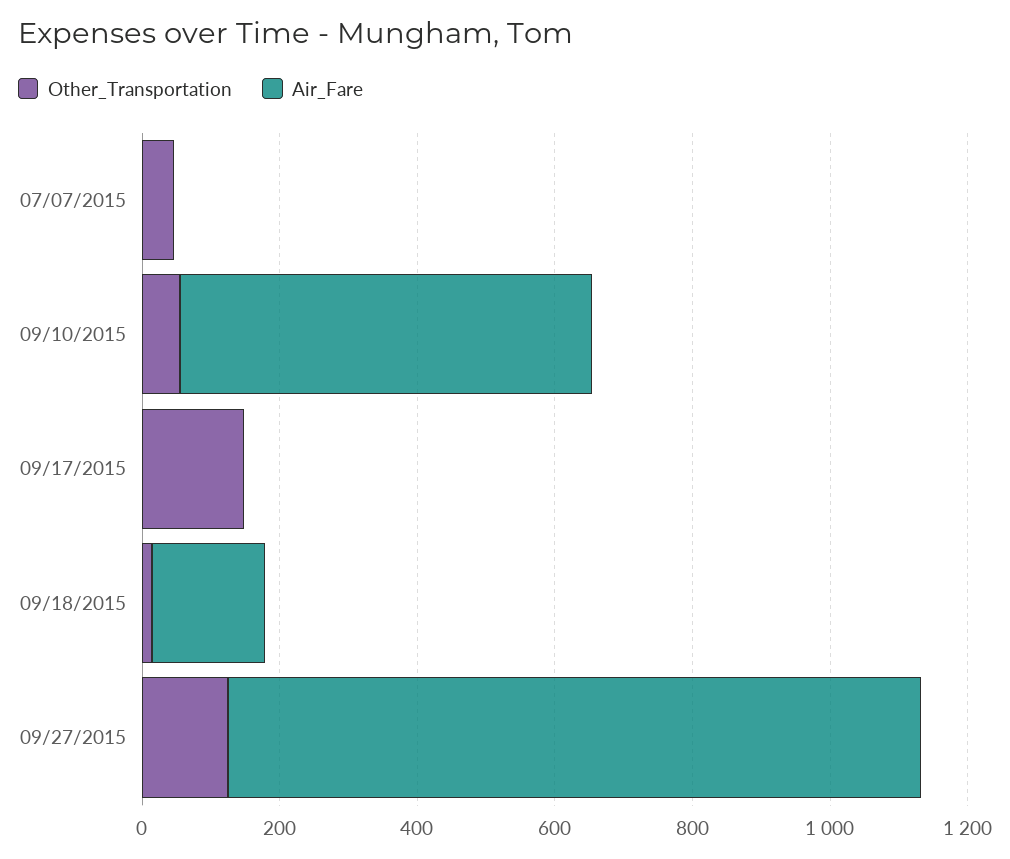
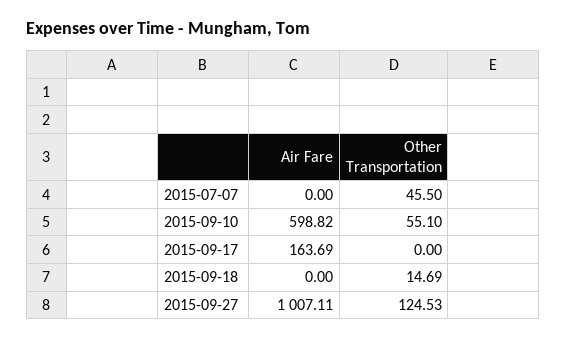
Other_Transportation, 09/17/2015: 150 -> 0
Air_Fare, 09/17/2015: 0 -> 163.69
Air_Fare, 09/18/2015: 150 -> 0

